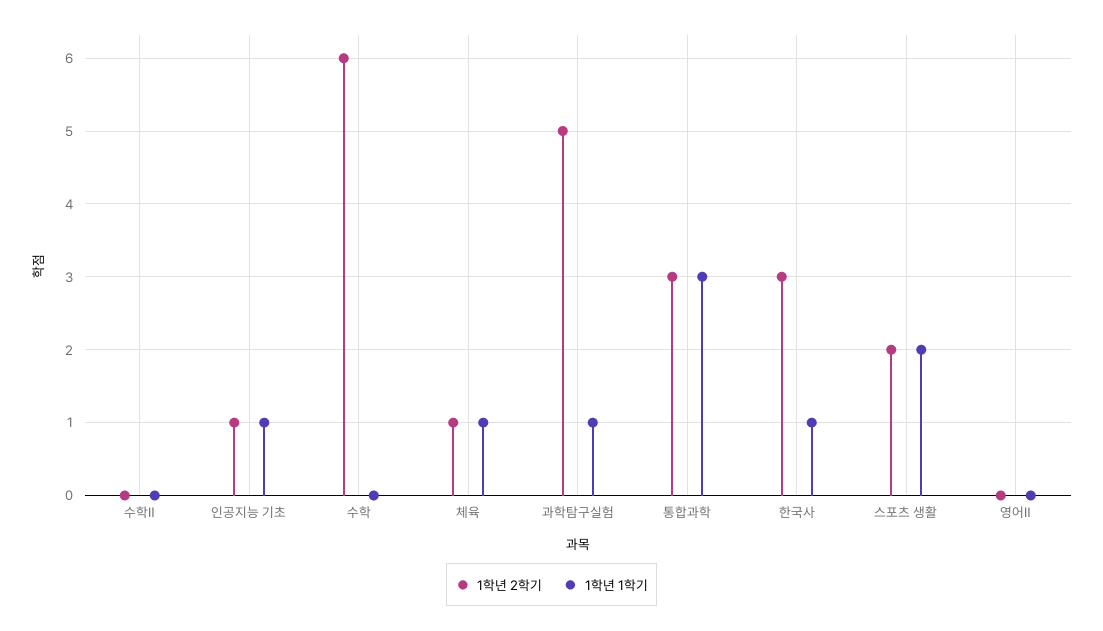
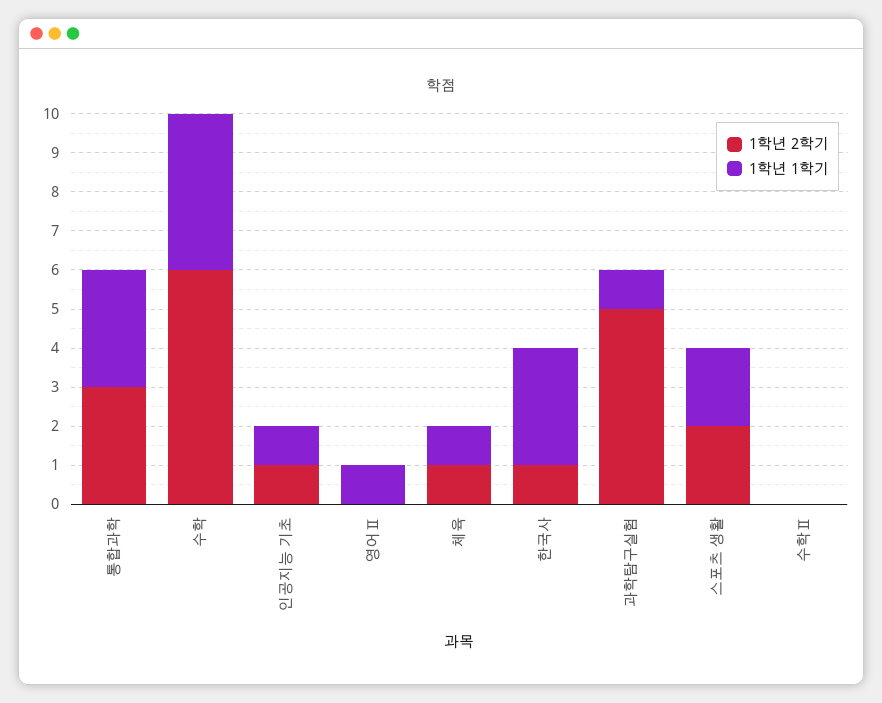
1학년 1학기, 수학: 0 -> 4
1학년 2학기, 한국사: 3 -> 1
1학년 1학기, 한국사: 1 -> 3
1학년 1학기, 영어Ⅱ: 0 -> 1

